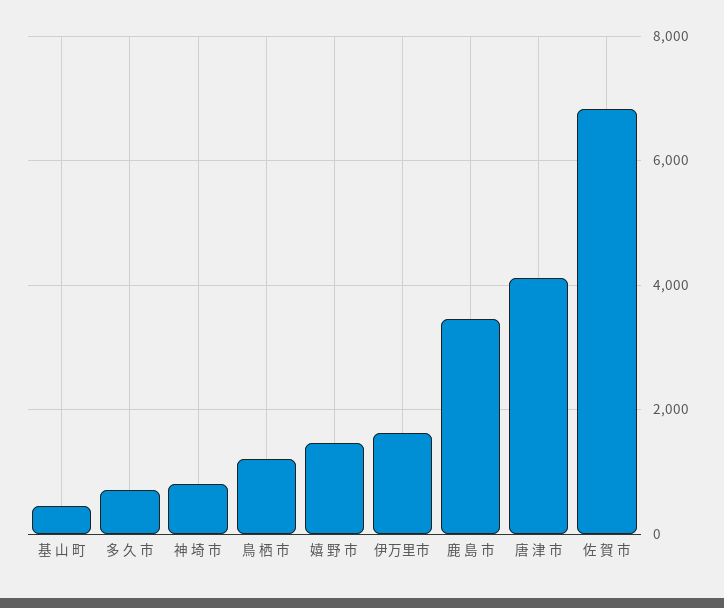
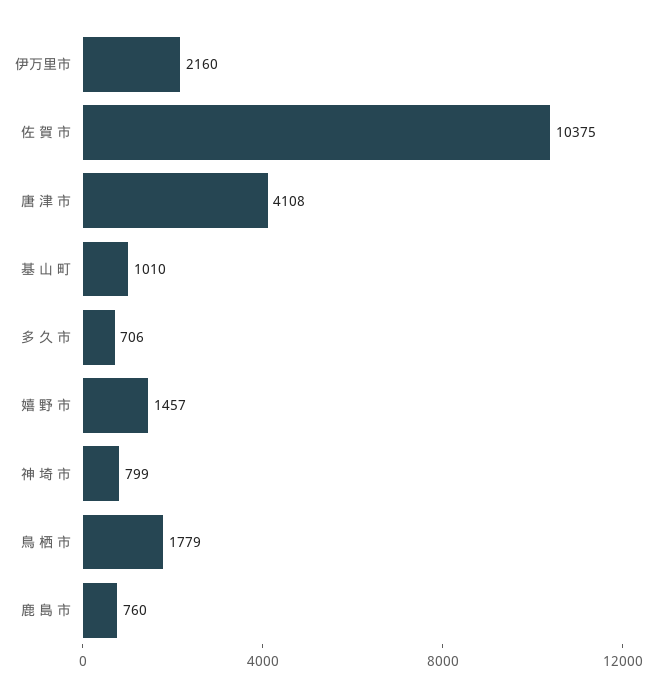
基 山 町: 400 -> 1010
鳥 栖 市: 1200 -> 1779
伊万里市: 1600 -> 2160
鹿 島 市: 3400 -> 760
佐 賀 市: 6800 -> 10375

